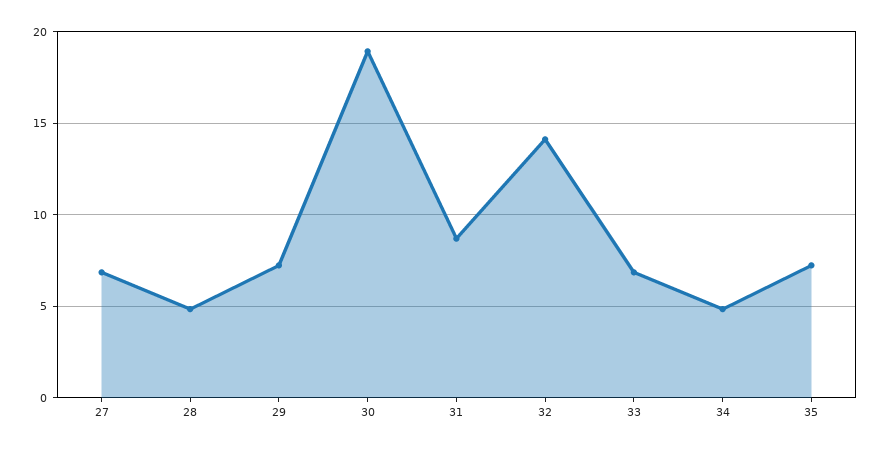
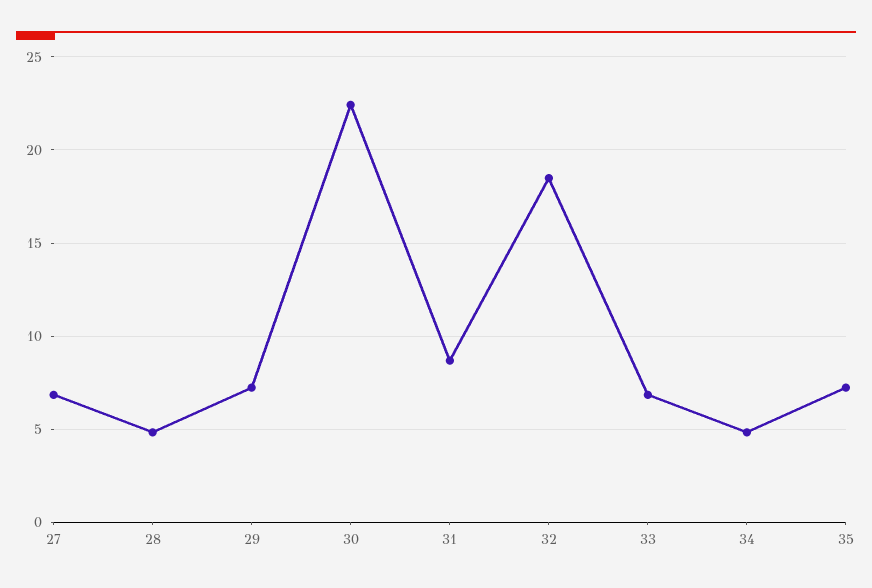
30: 19 -> 22.5
32: 14 -> 18.5

